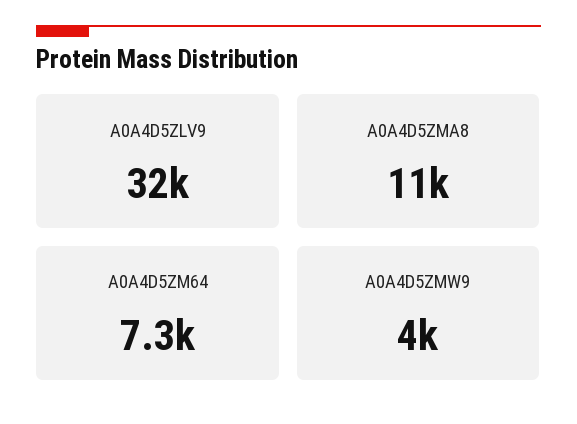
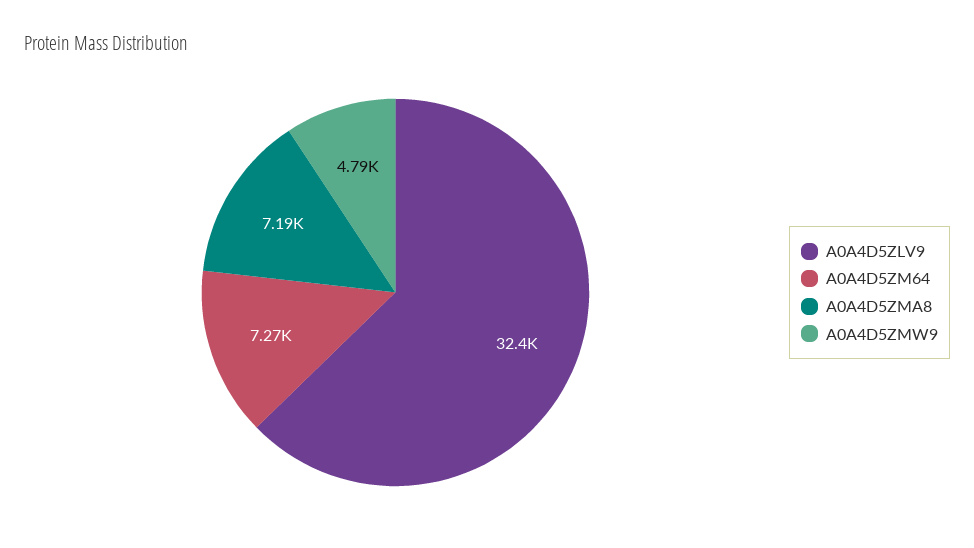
A0A4D5ZMA8: 11000 -> 7190
A0A4D5ZMW9: 4000 -> 4790

